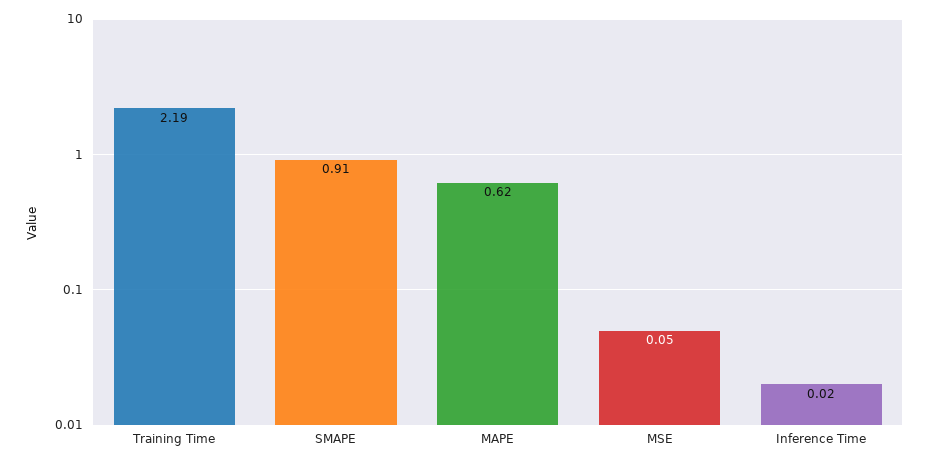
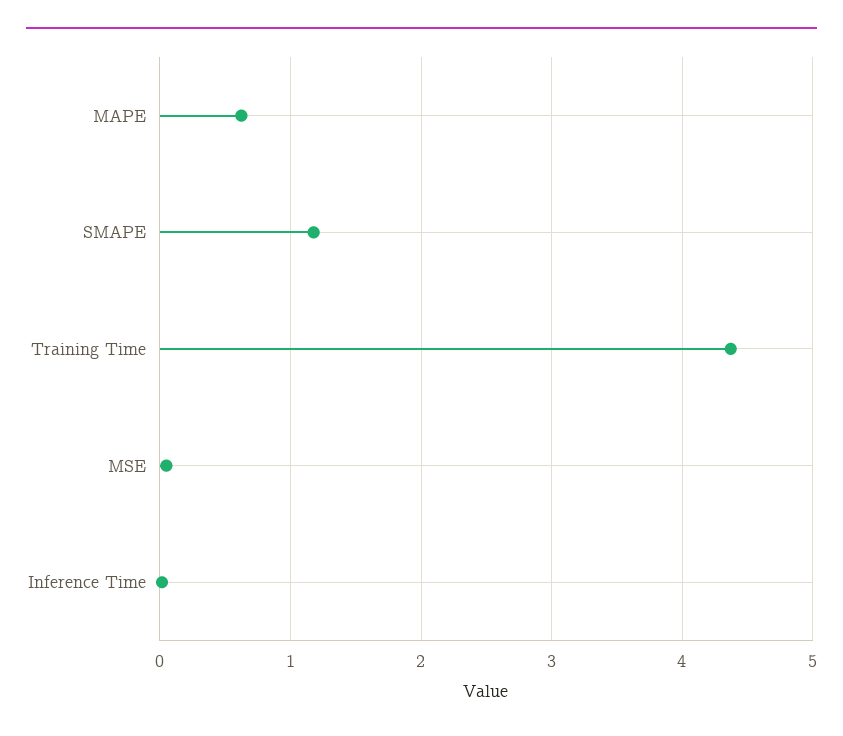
Training Time: 2.19 -> 4.4
SMAPE: 0.91 -> 1.2

